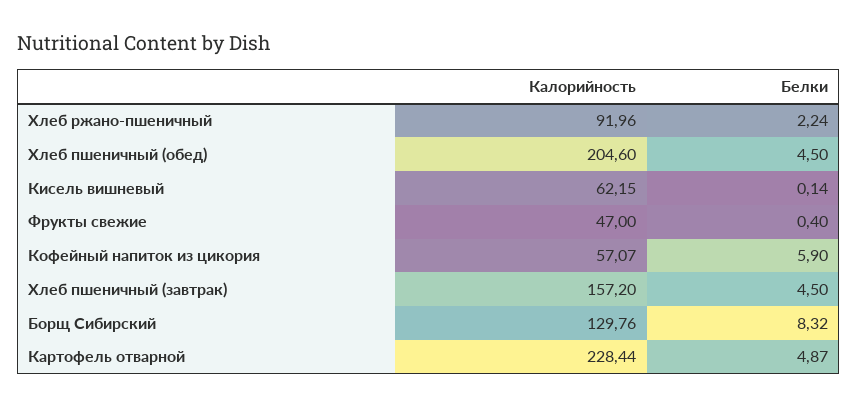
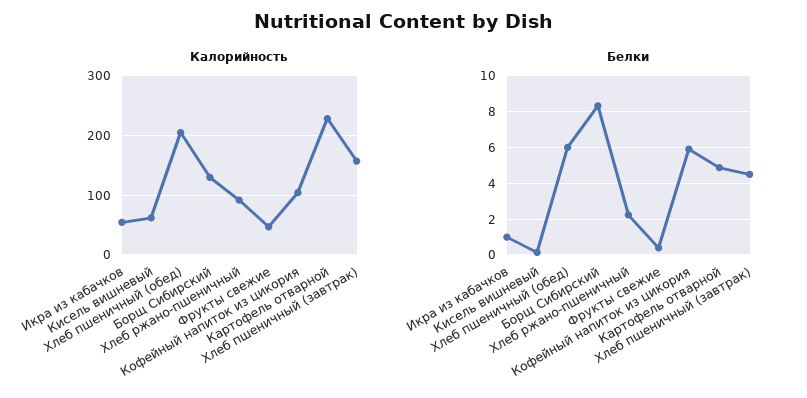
Белки, Хлеб пшеничный (обед): 4.5 -> 6
Калорийность, Кофейный напиток из цикория: 57.07 -> 100
Калорийность, Икра из кабачков: none -> 60
Белки, Икра из кабачков: none -> 1

